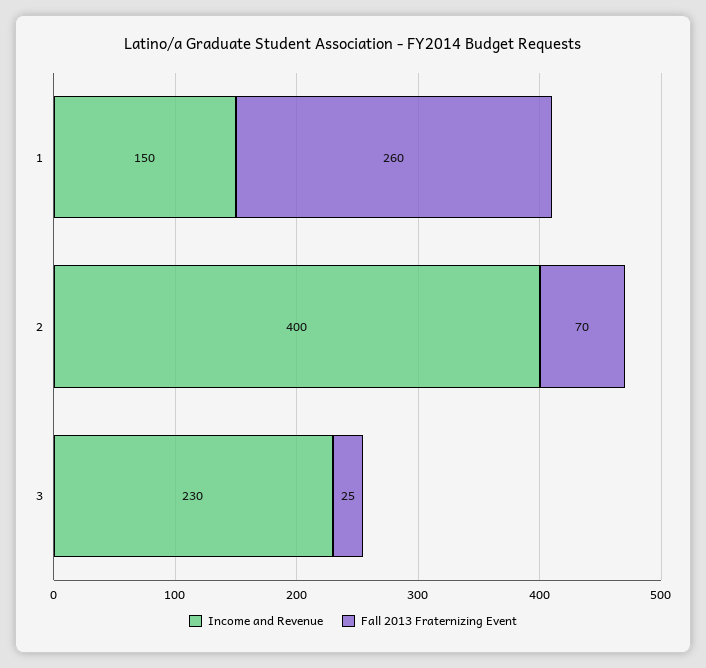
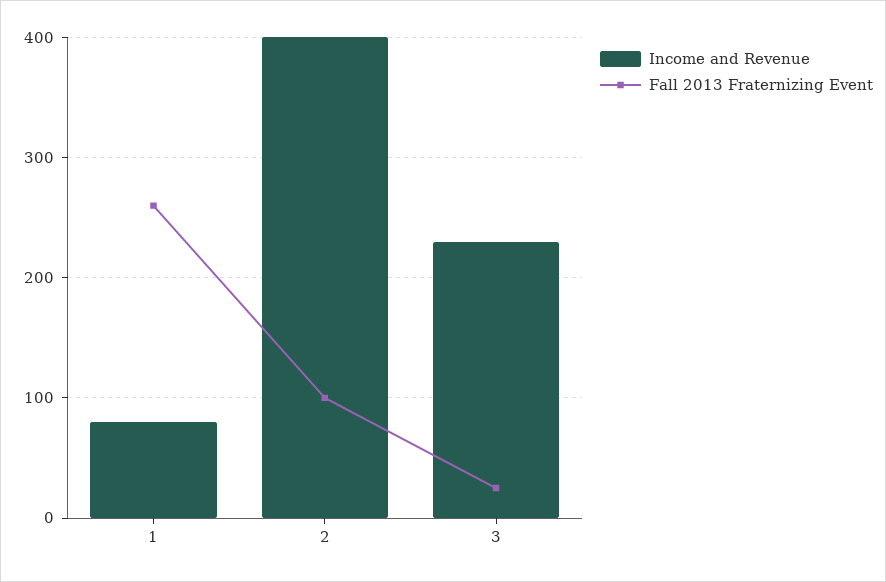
Income and Revenue, 1: 150 -> 80
Fall 2013 Fraternizing Event, 2: 70 -> 100

